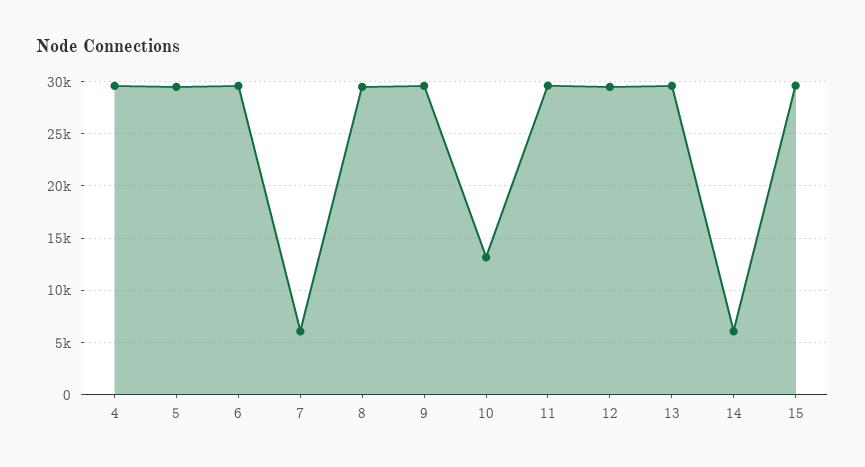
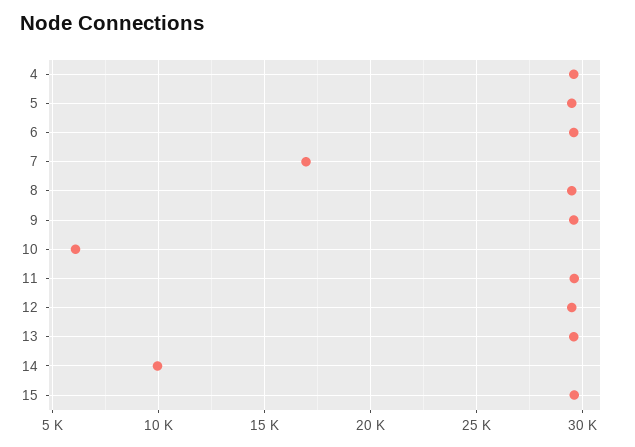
7: 6000 -> 17000
10: 13000 -> 6000
14: 6000 -> 10000

